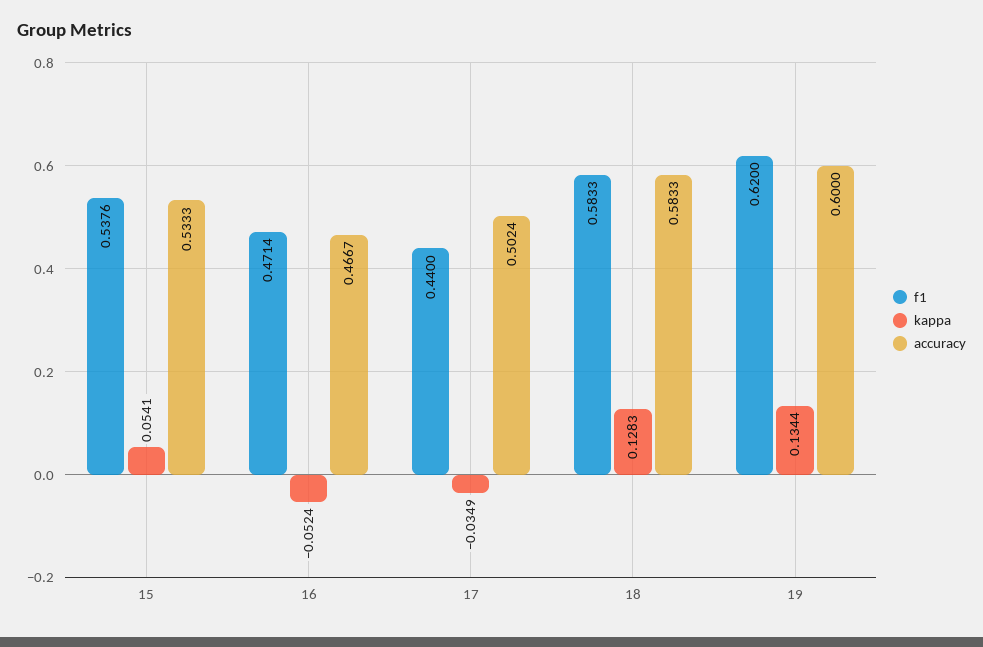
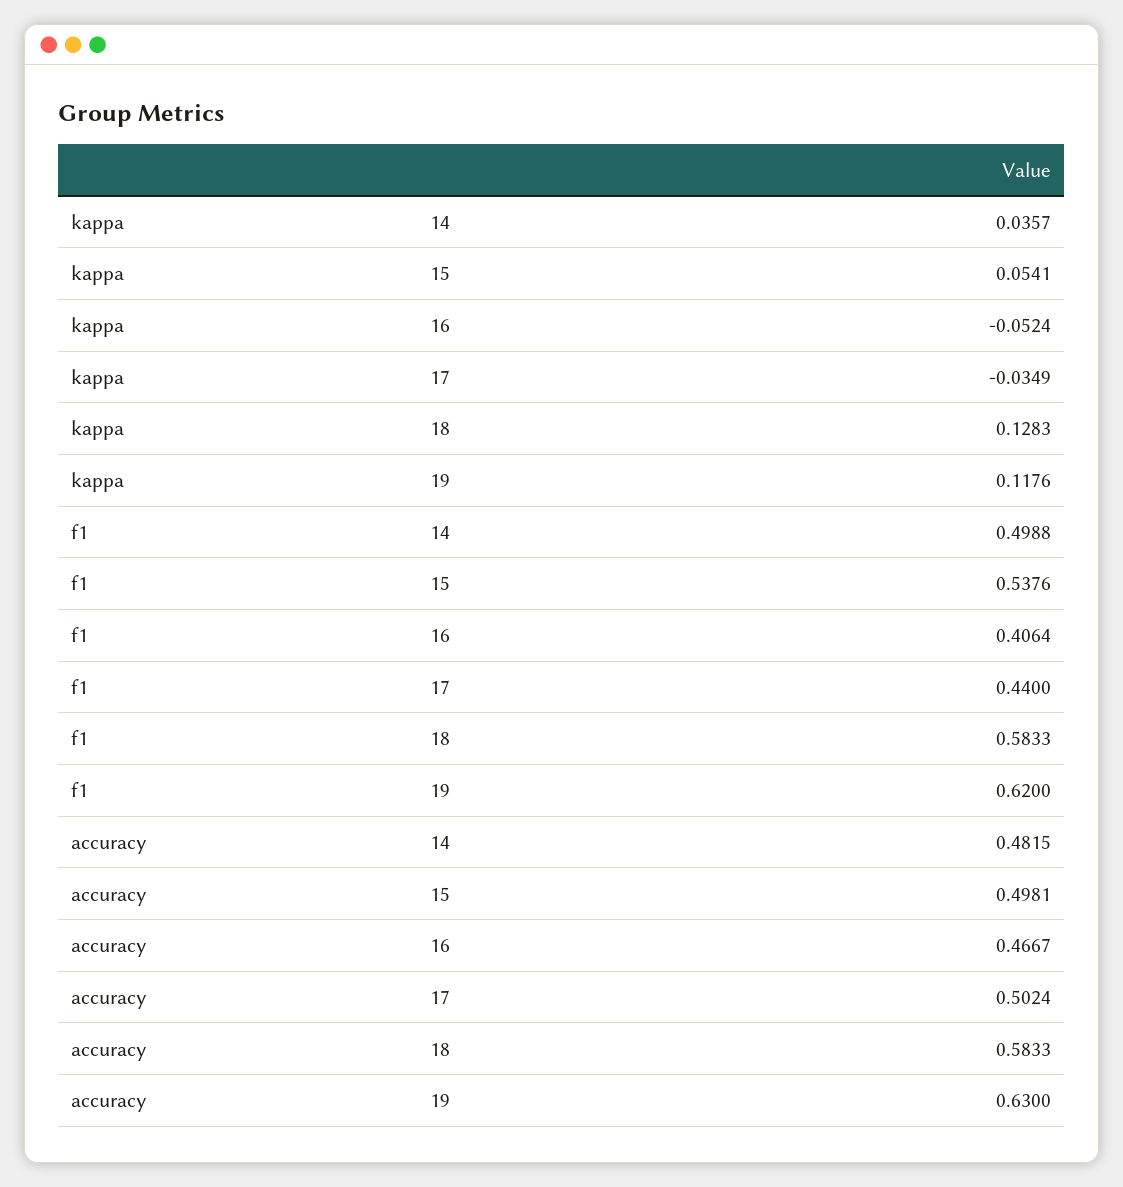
accuracy, 15: 0.5333 -> 0.4981
f1, 16: 0.4714 -> 0.4064
kappa, 19: 0.1344 -> 0.1176
accuracy, 19: 0.6 -> 0.63
kappa, 14: none -> 0.0357
f1, 14: none -> 0.4988
accuracy, 14: none -> 0.4815

